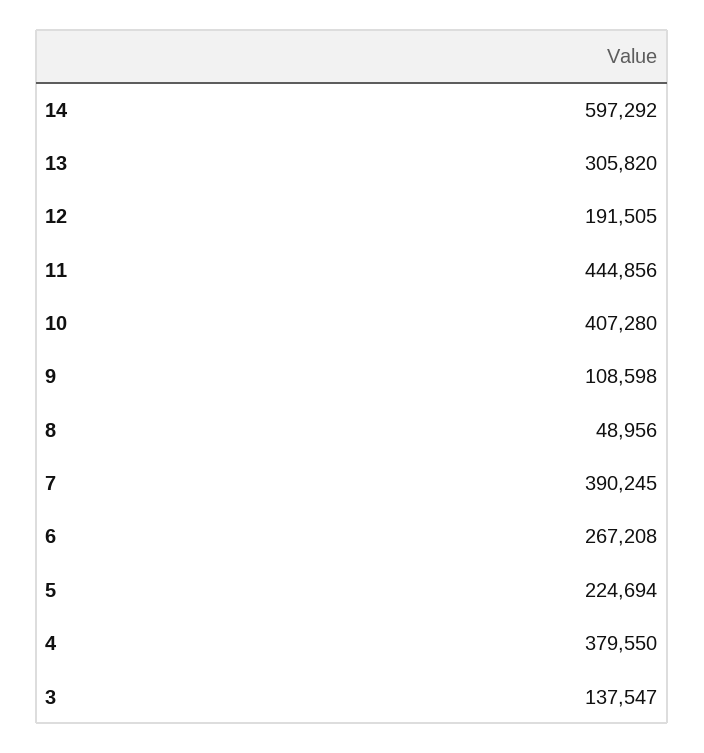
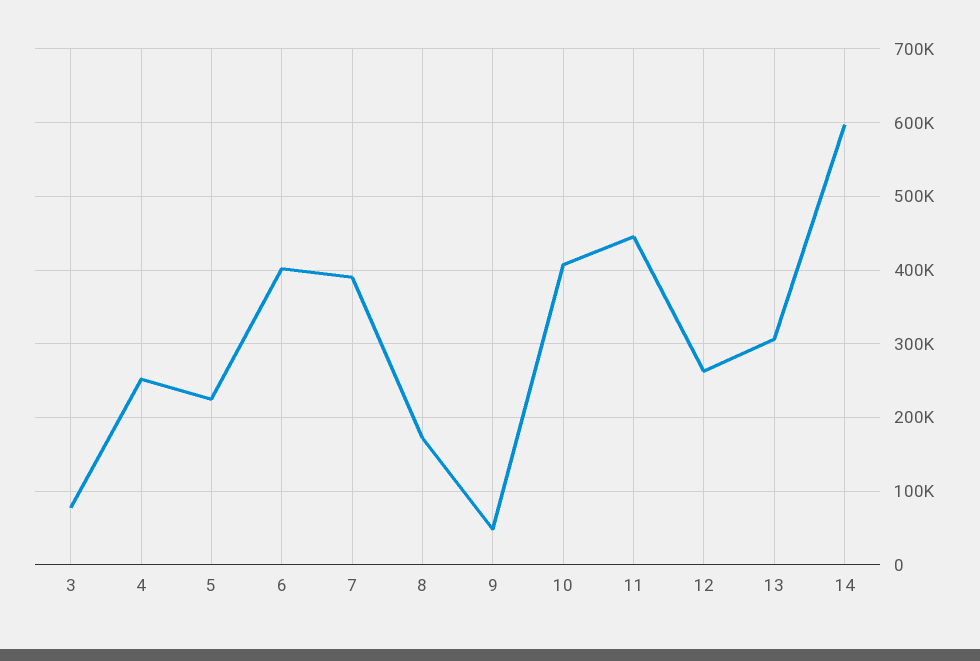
12: 191505 -> 260000
9: 108598 -> 50000
8: 48956 -> 170000
6: 267208 -> 400000
4: 379550 -> 250000
3: 137547 -> 80000

